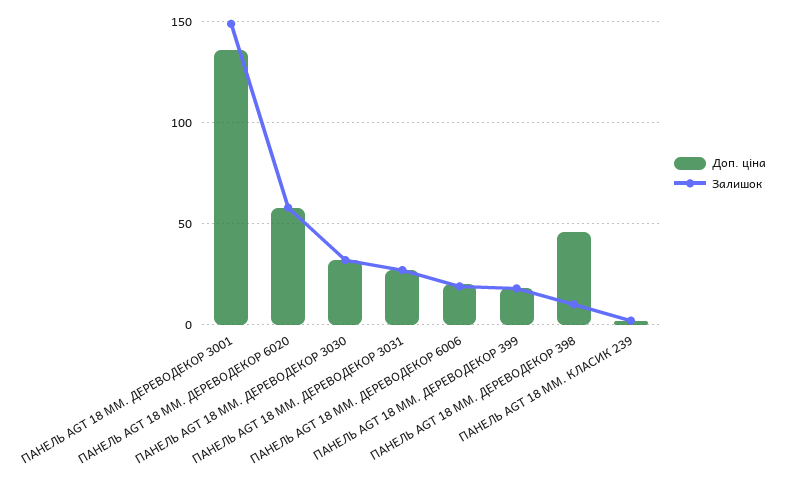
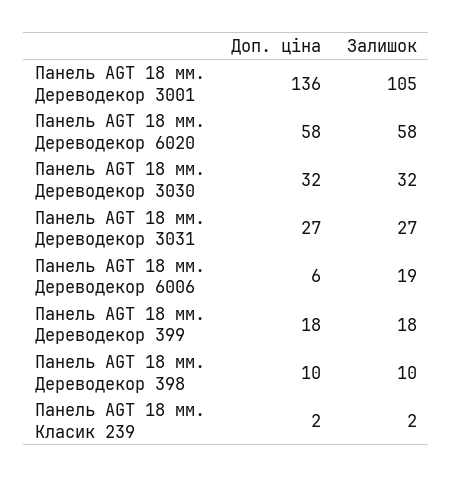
Залишок, ПАНЕЛЬ AGT 18 ММ. ДЕРЕВОДЕКОР 3001: 150 -> 105
Доп. ціна, ПАНЕЛЬ AGT 18 ММ. ДЕРЕВОДЕКОР 6006: 20 -> 6
Доп. ціна, ПАНЕЛЬ AGT 18 ММ. ДЕРЕВОДЕКОР 398: 45 -> 10

